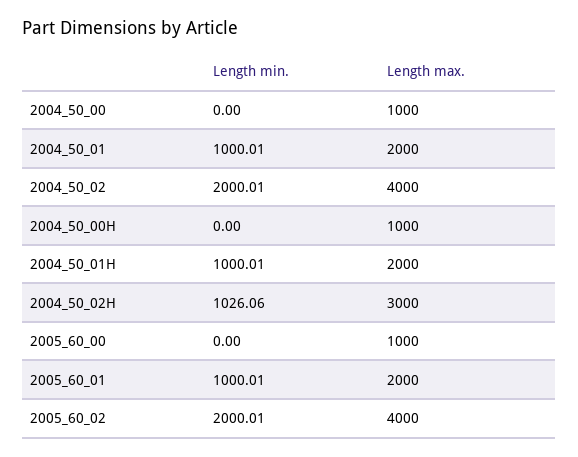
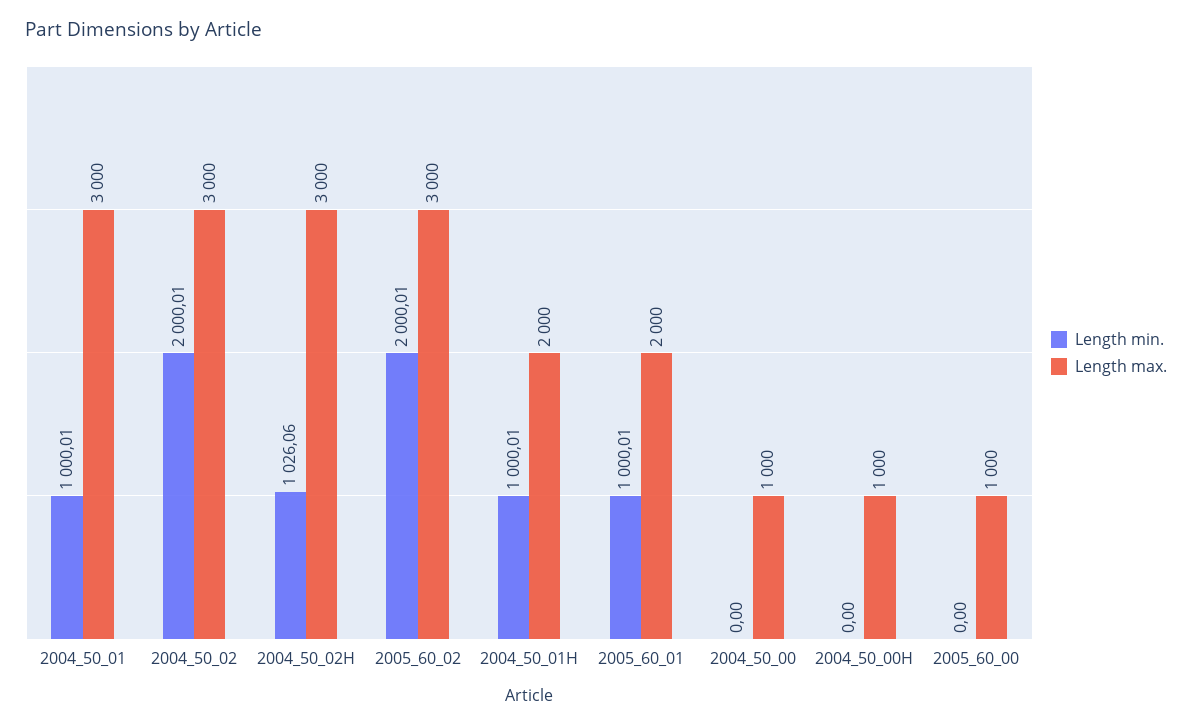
Length max., 2004_50_01: 2000 -> 3000
Length max., 2004_50_02: 4000 -> 3000
Length max., 2005_60_02: 4000 -> 3000

